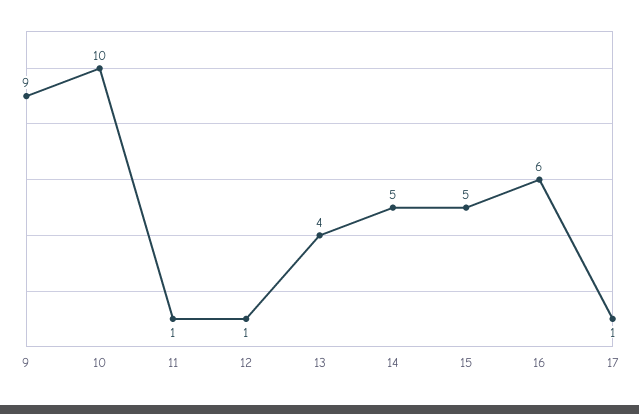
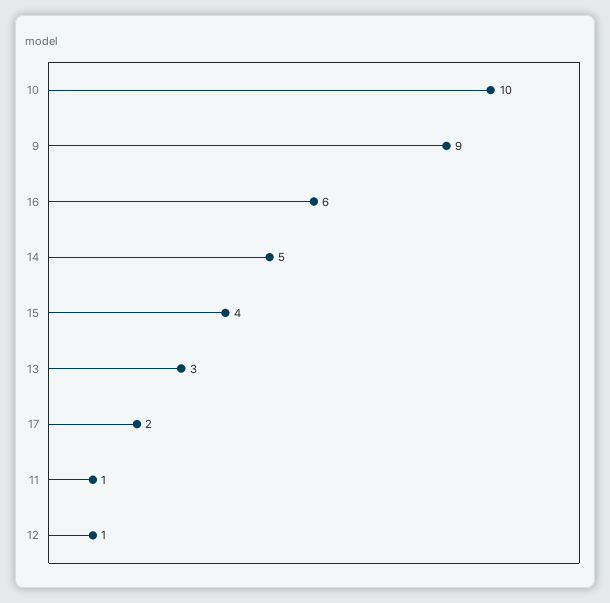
13: 4 -> 3
15: 5 -> 4
17: 1 -> 2

